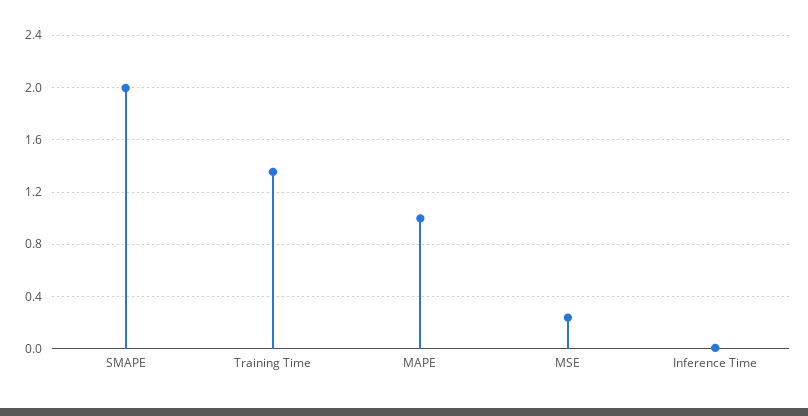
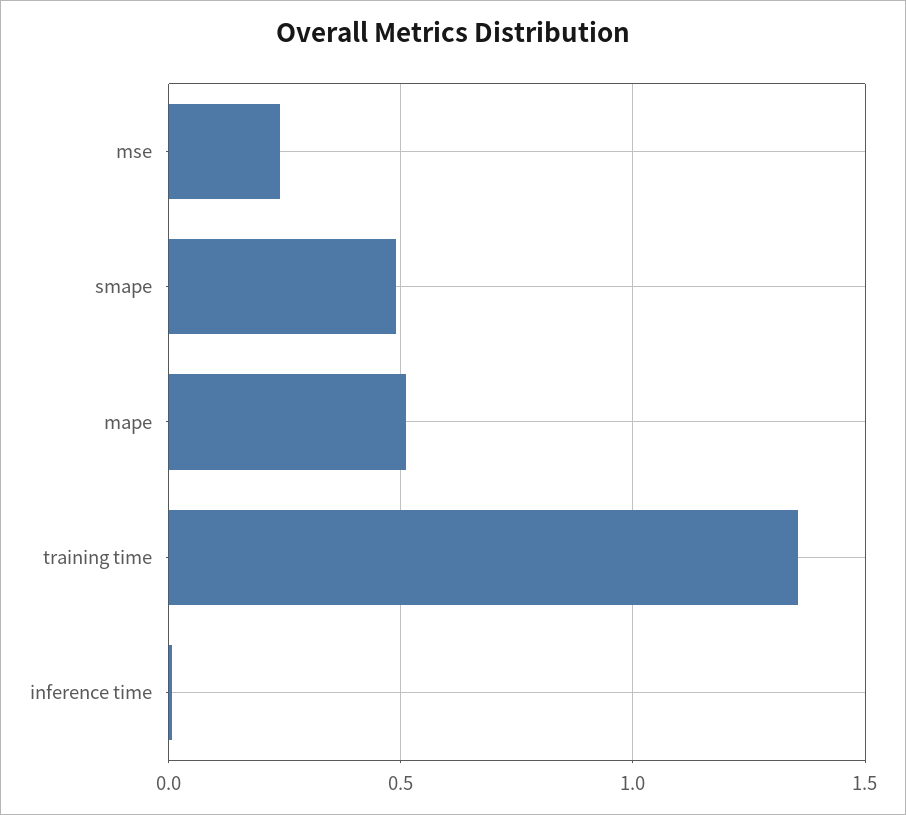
SMAPE: 2 -> 0.5
MAPE: 1 -> 0.5

